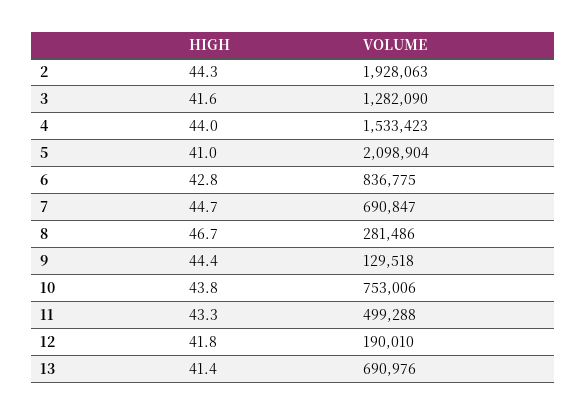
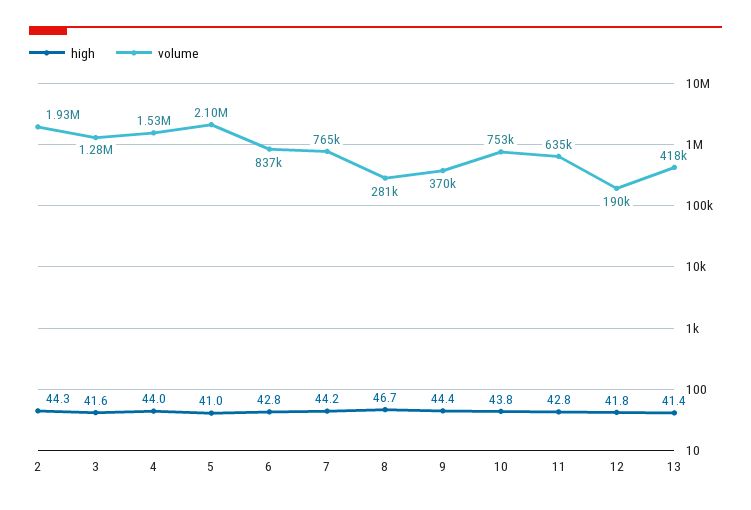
HIGH, 7: 44.7 -> 44.2
VOLUME, 7: 690847 -> 765000
VOLUME, 9: 129518 -> 370000
HIGH, 11: 43.3 -> 42.8
VOLUME, 11: 499288 -> 635000
VOLUME, 13: 690976 -> 418000

